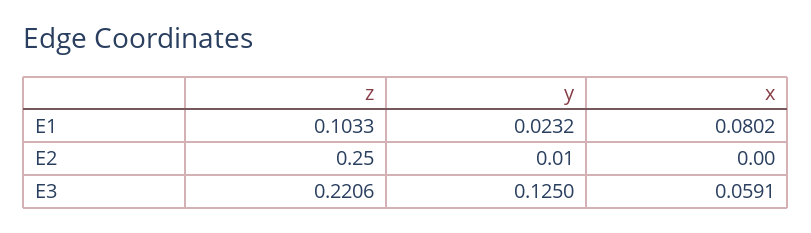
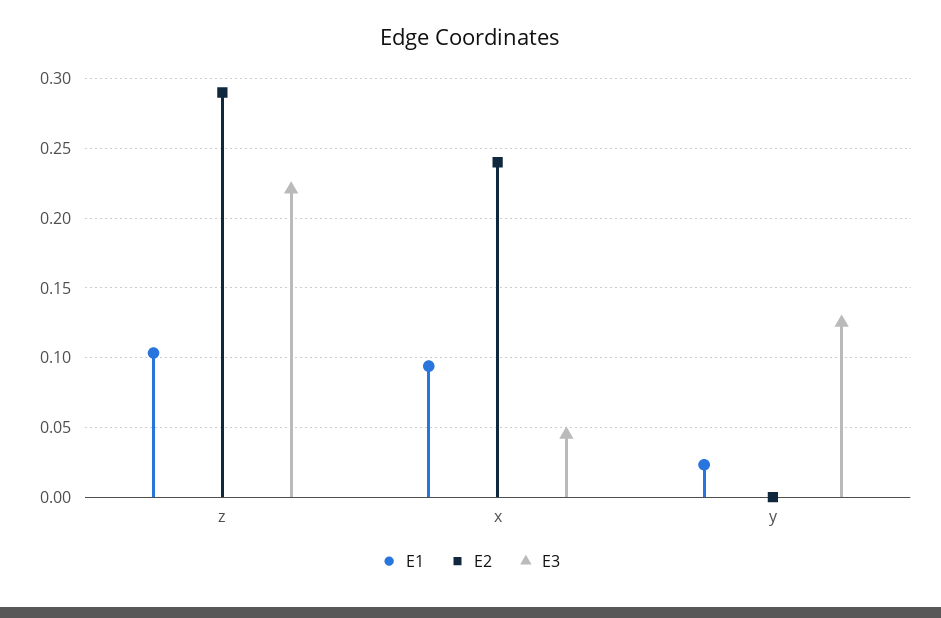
E1, x: 0.0802 -> 0.095
E2, z: 0.25 -> 0.29
E2, y: 0.01 -> 0
E2, x: 0 -> 0.24
E3, x: 0.0591 -> 0.045

